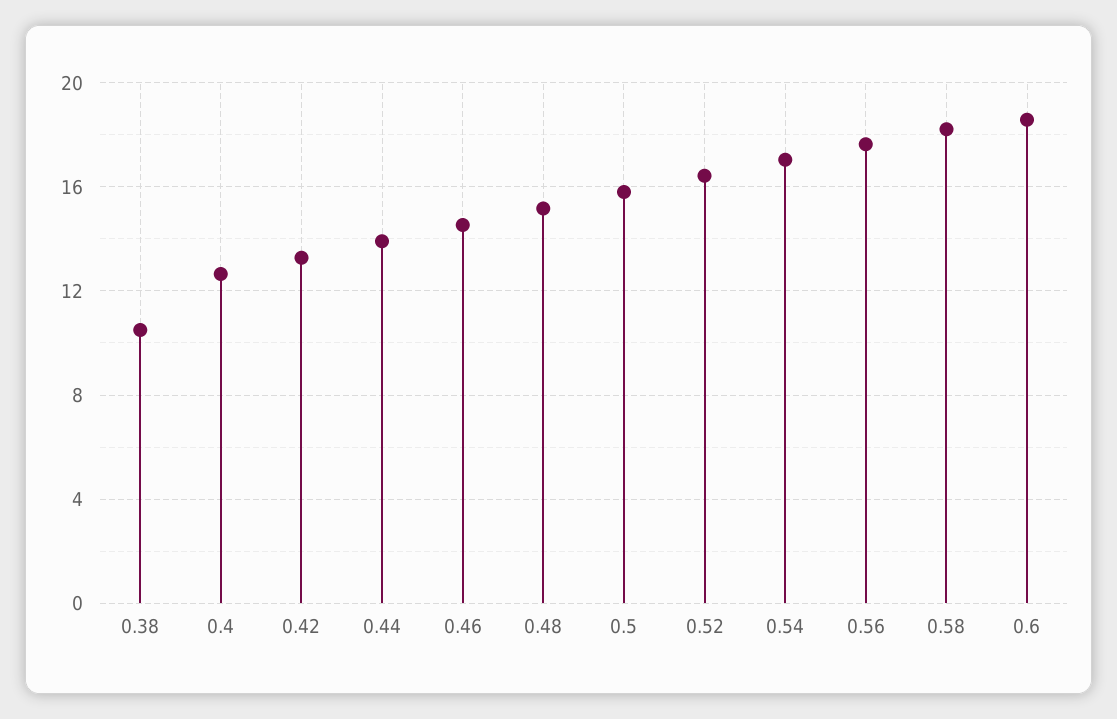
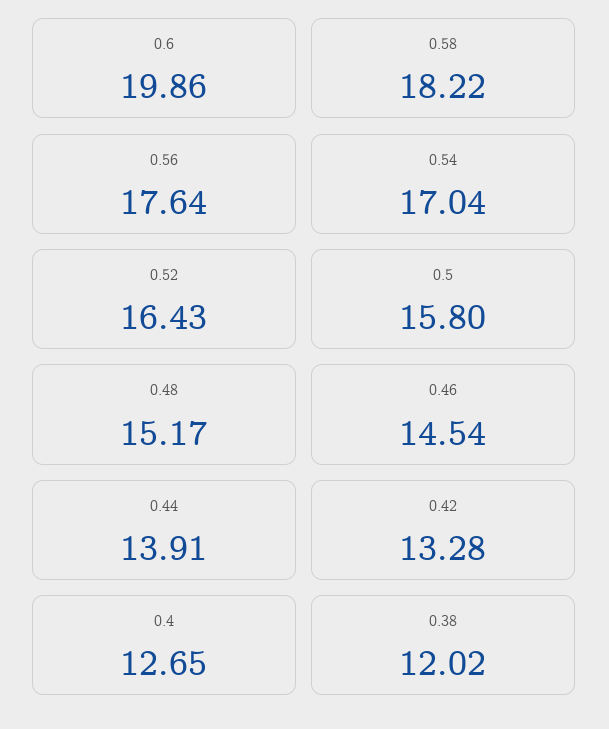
0.38: 10.5 -> 12.02
0.6: 18.5 -> 19.86

